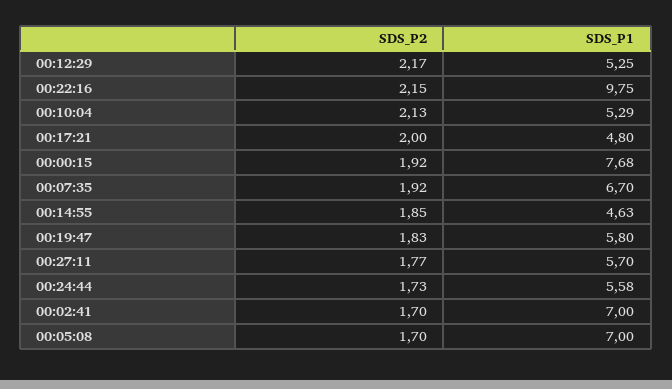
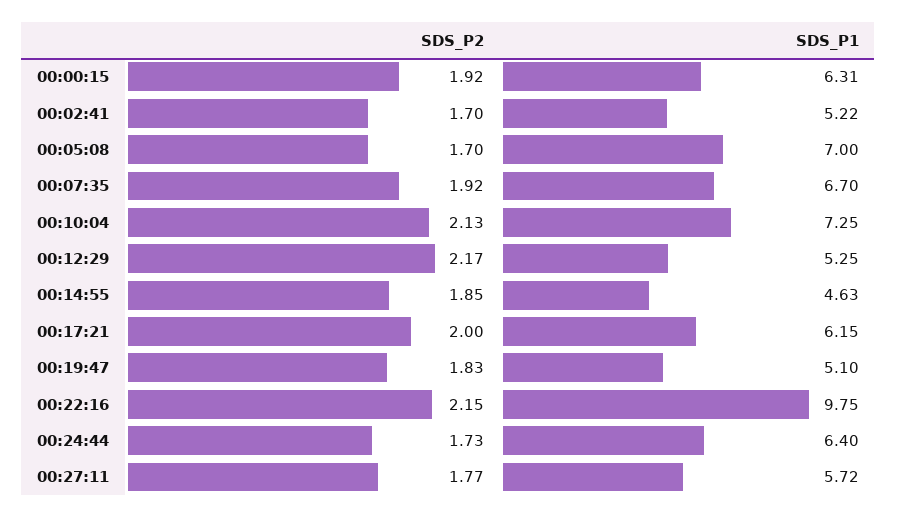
SDS_P1, 00:10:04: 5.29 -> 7.25
SDS_P1, 00:17:21: 4.8 -> 6.15
SDS_P1, 00:00:15: 7.68 -> 6.31
SDS_P1, 00:19:47: 5.8 -> 5.1
SDS_P1, 00:27:11: 5.7 -> 5.72
SDS_P1, 00:24:44: 5.58 -> 6.4
SDS_P1, 00:02:41: 7 -> 5.22

